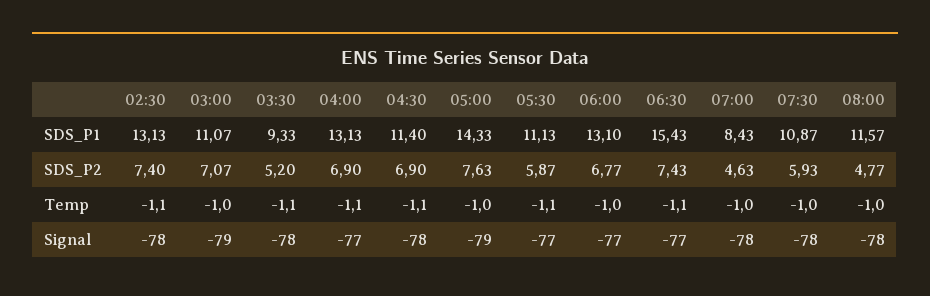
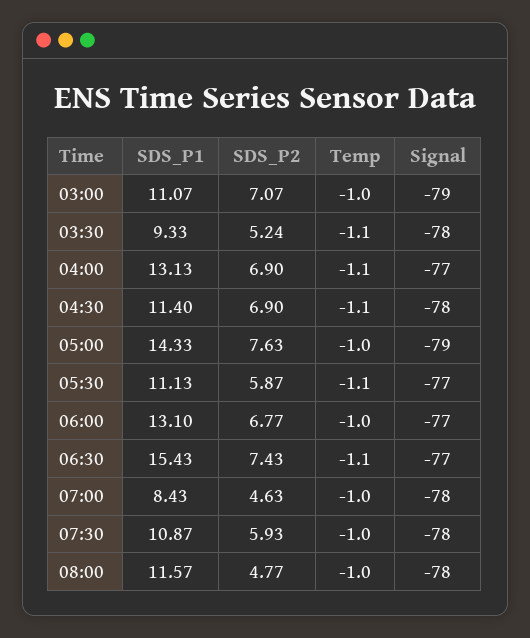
02:30, SDS_P1: 13.13 -> none
02:30, SDS_P2: 7.4 -> none
03:30, SDS_P2: 5.2 -> 5.24
02:30, Temp: -1.1 -> none
02:30, Signal: -78 -> none

